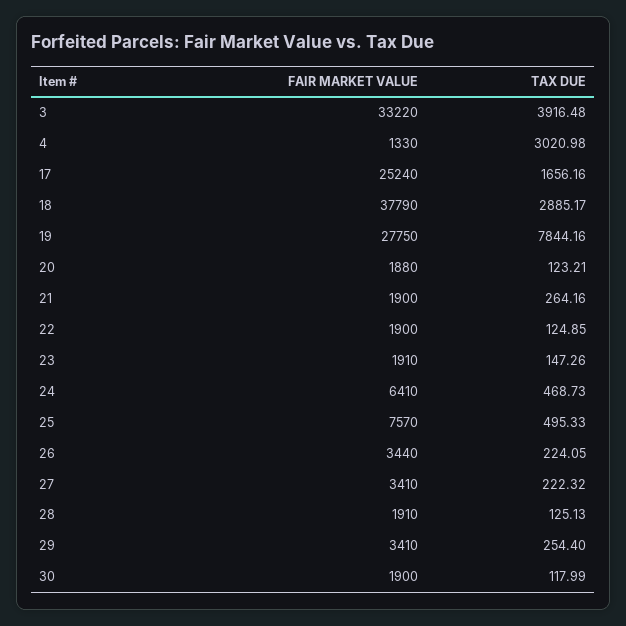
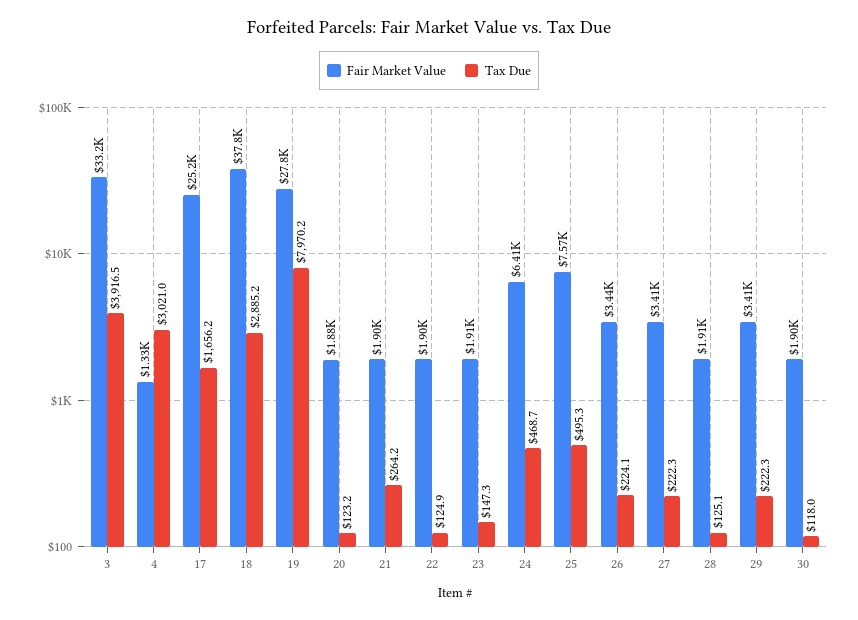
TAX DUE, 19: 7844.16 -> 7970.2
TAX DUE, 29: 254.4 -> 222.3

